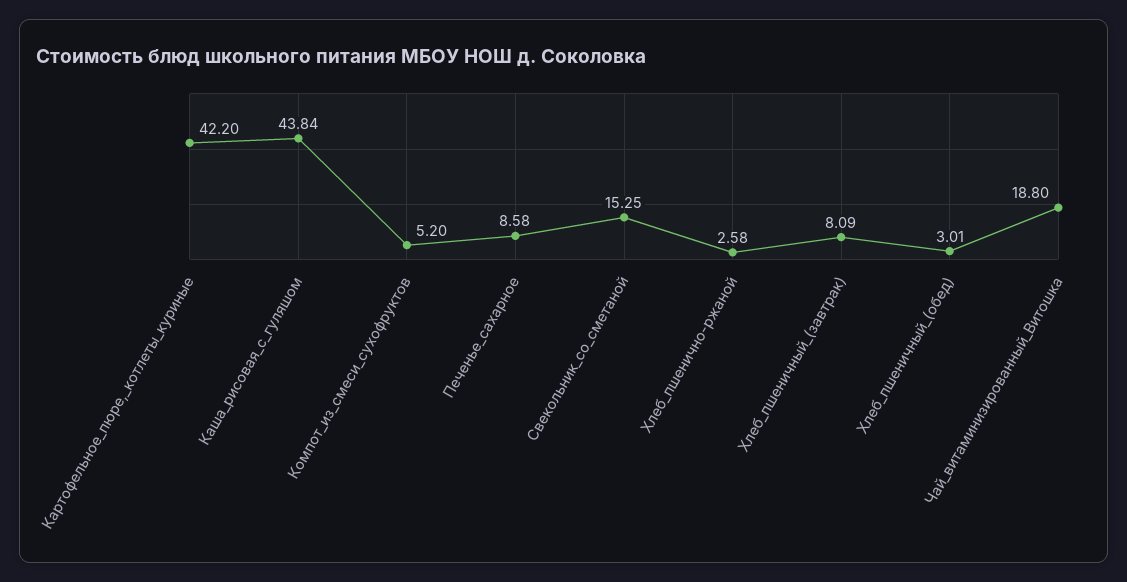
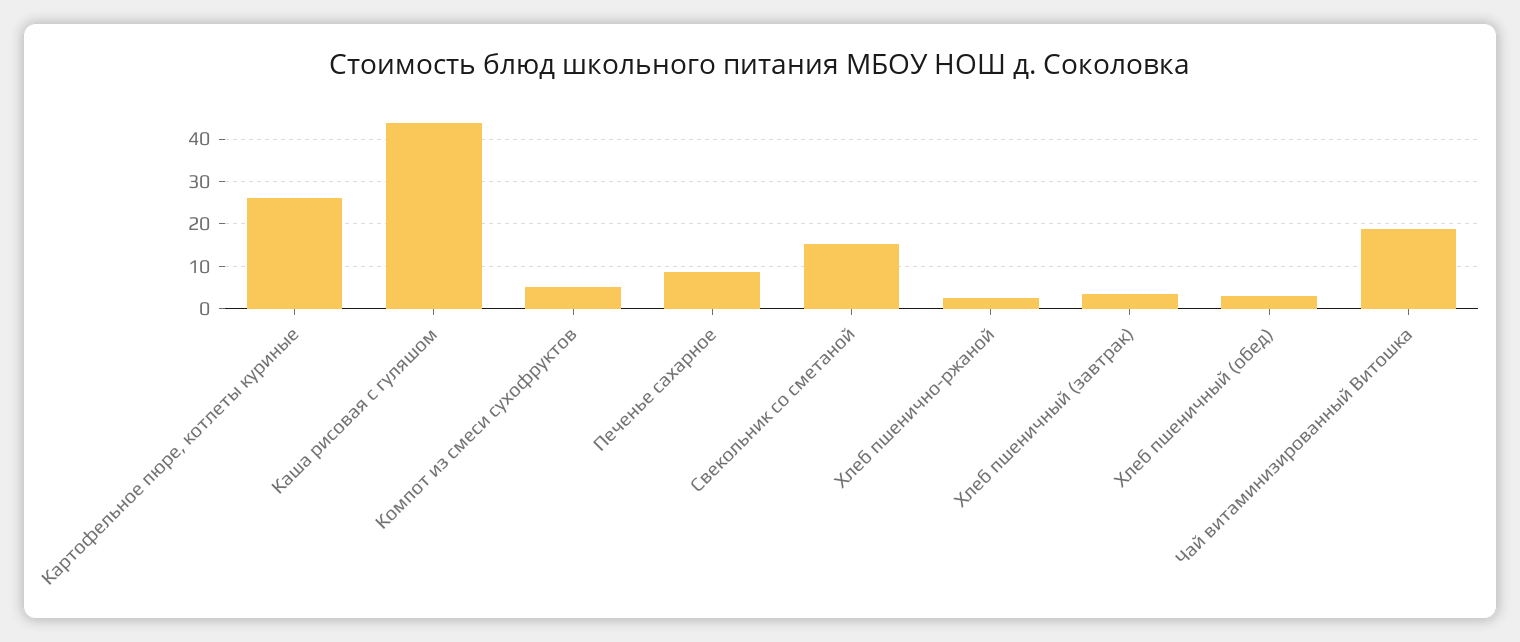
Картофельное_пюре,_котлеты_куриные: 42.2 -> 26
Хлеб_пшеничный_(завтрак): 8.09 -> 4

